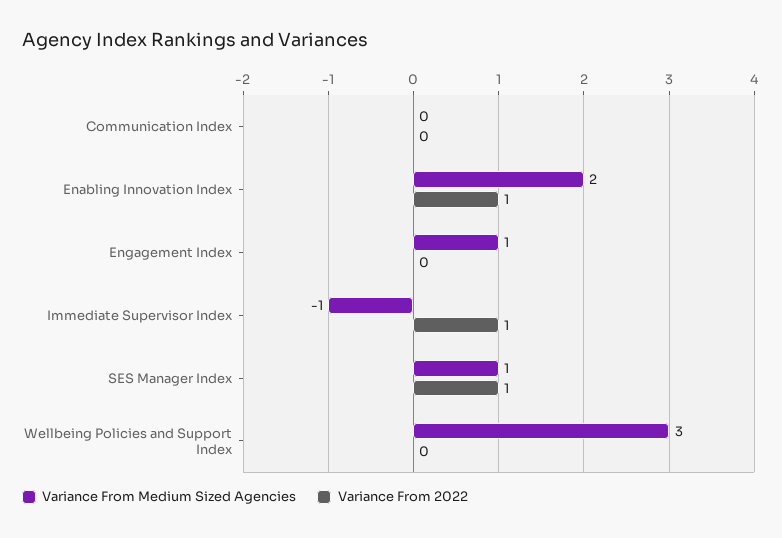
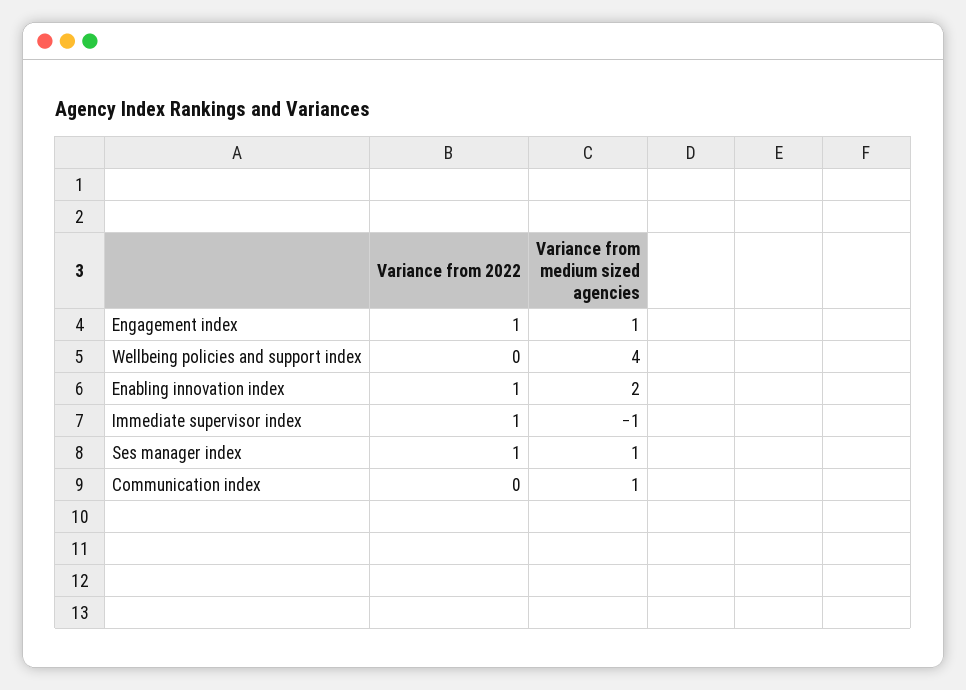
Variance From Medium Sized Agencies, Communication Index: 0 -> 1
Variance From 2022, Engagement Index: 0 -> 1
Variance From Medium Sized Agencies, Wellbeing Policies and Support Index: 3 -> 4

